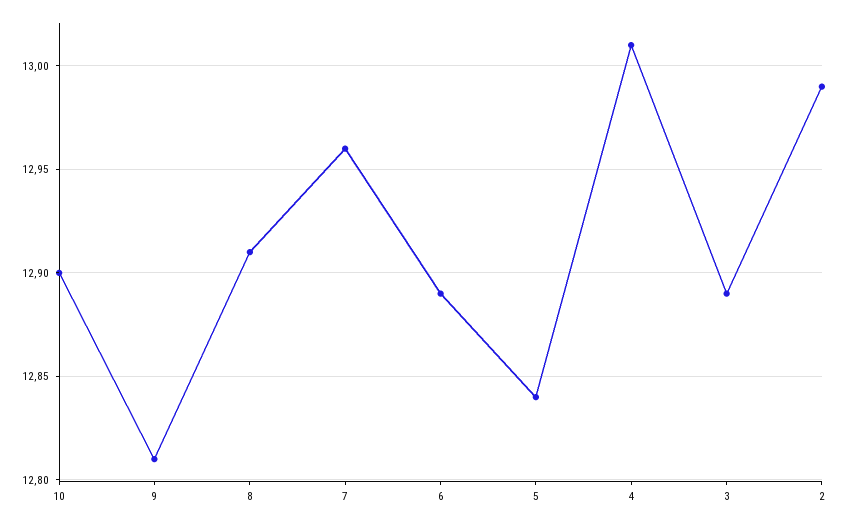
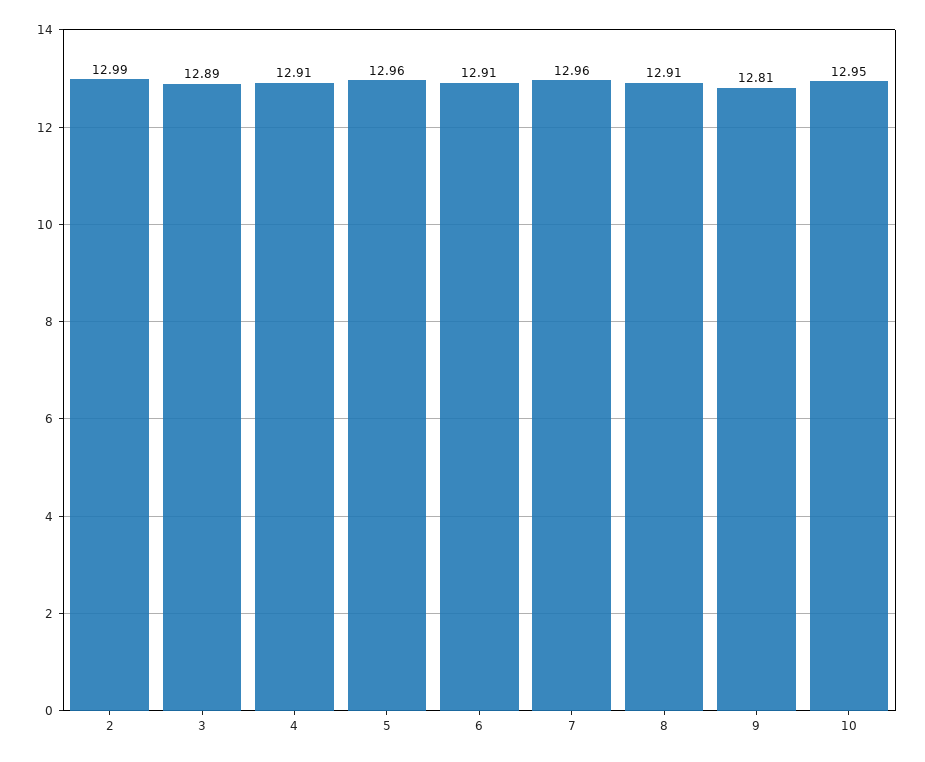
10: 12.9 -> 12.95
6: 12.89 -> 12.91
5: 12.84 -> 12.96
4: 13.01 -> 12.91

